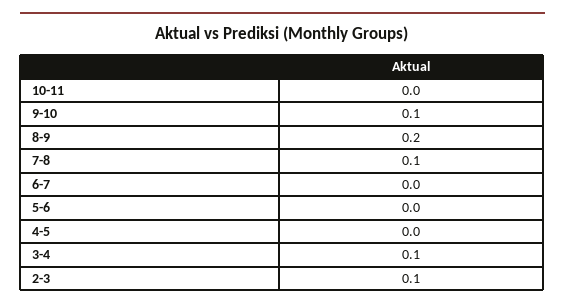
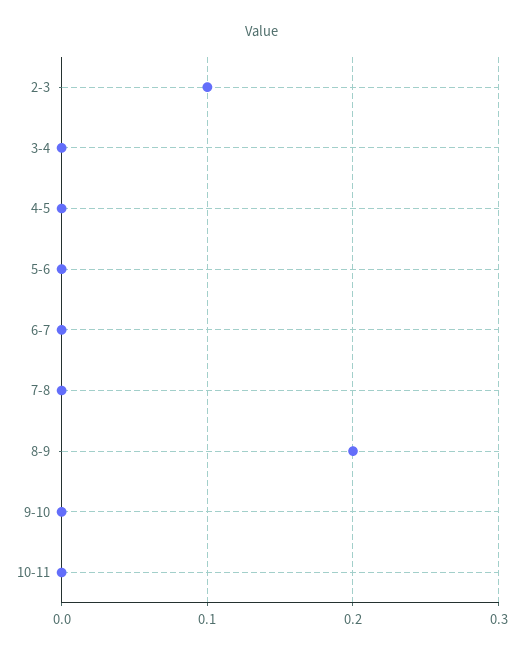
9-10: 0.1 -> 0
7-8: 0.1 -> 0
3-4: 0.1 -> 0

